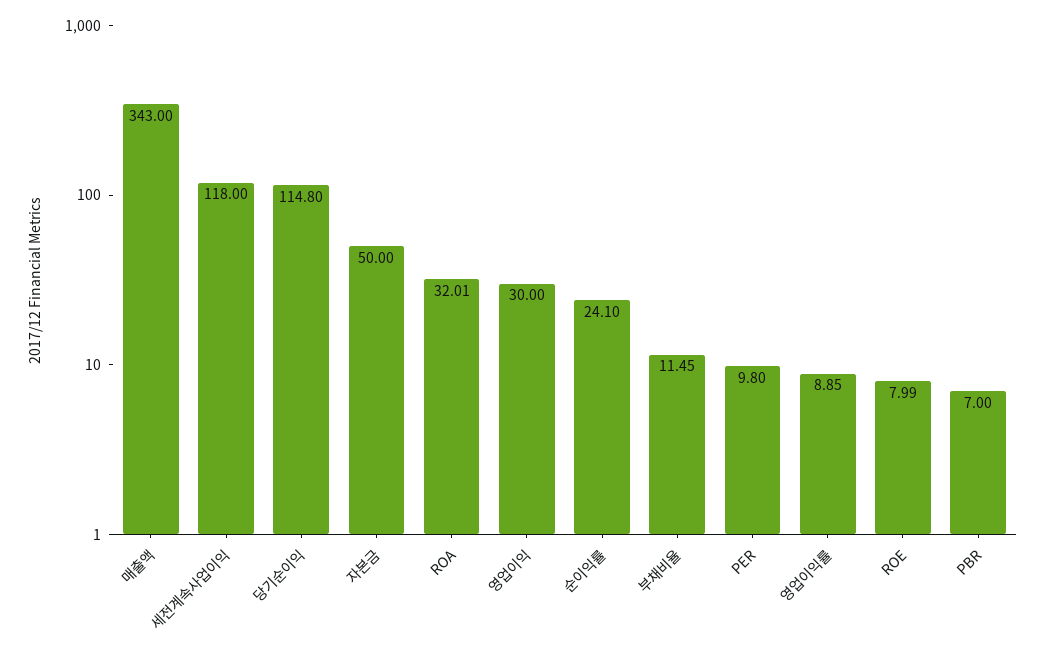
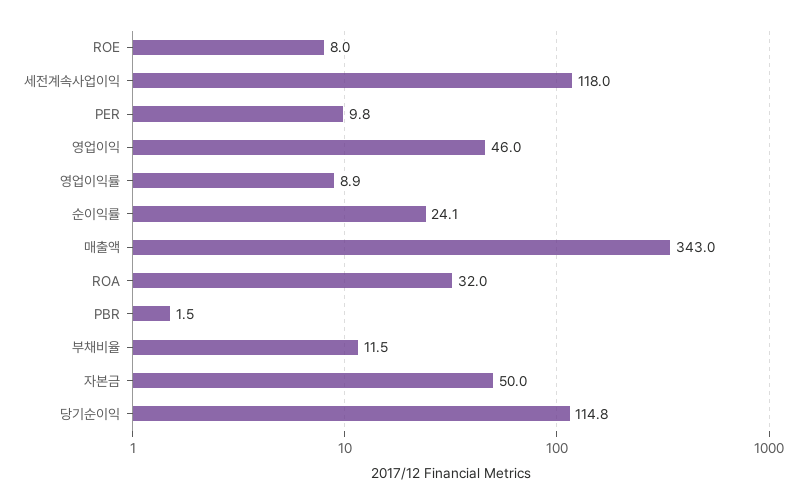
영업이익: 30 -> 46
PBR: 7 -> 1.5

